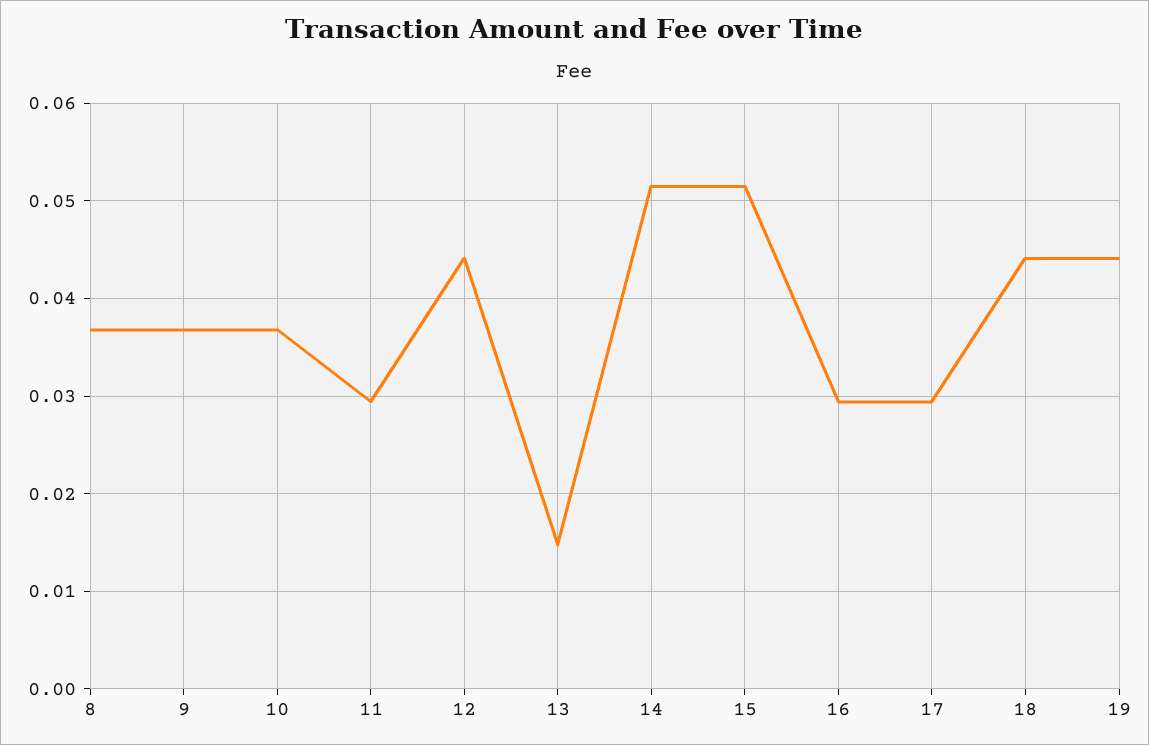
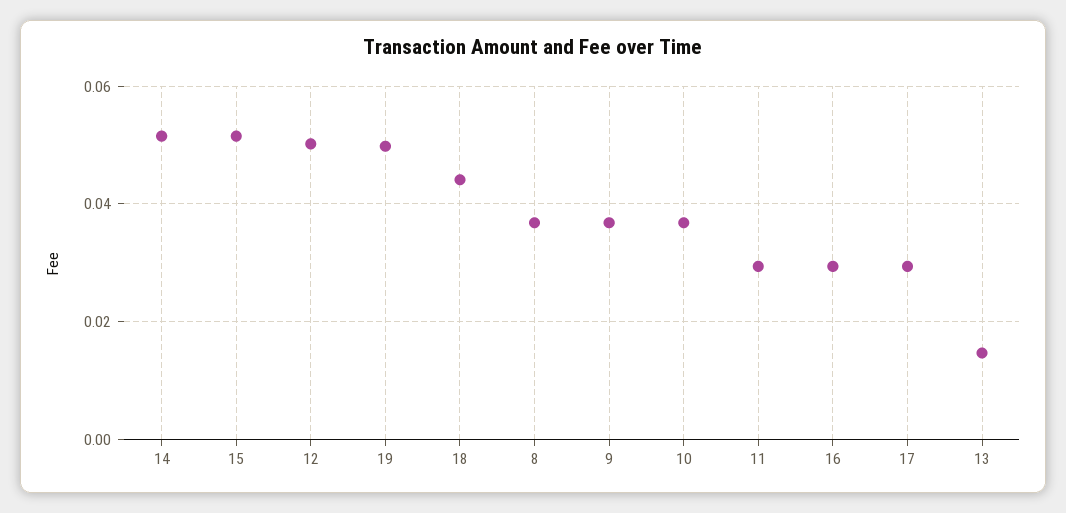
12: 0.044 -> 0.05
19: 0.044 -> 0.05

